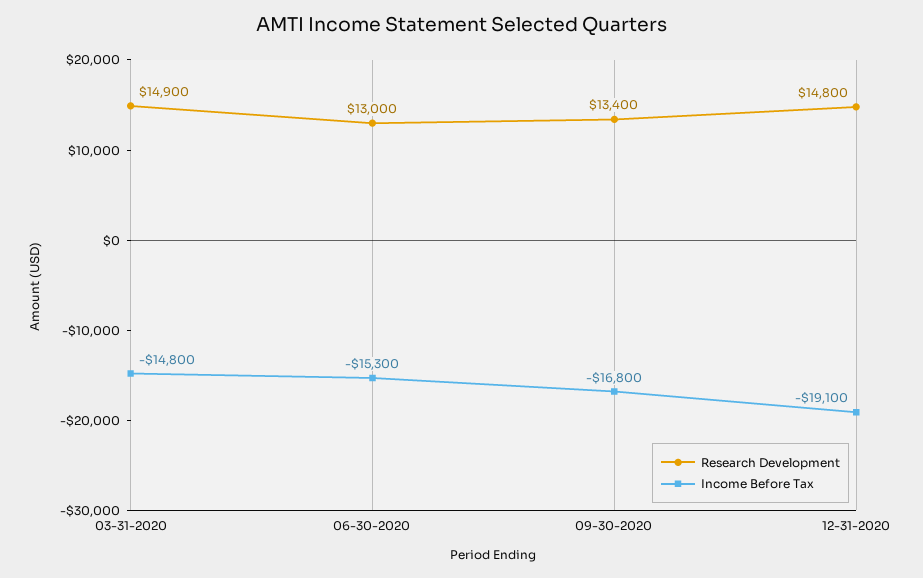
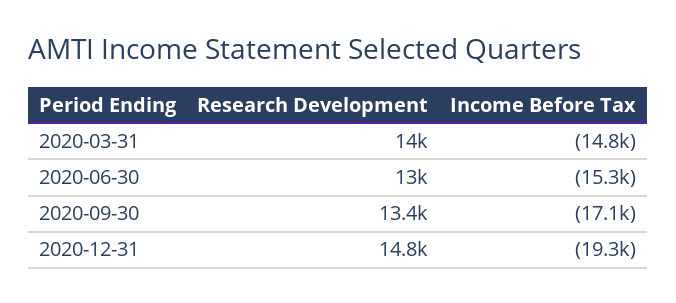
Research Development, 03-31-2020: 14900 -> 14000
Income Before Tax, 09-30-2020: -16800 -> -17100
Income Before Tax, 12-31-2020: -19100 -> -19300

